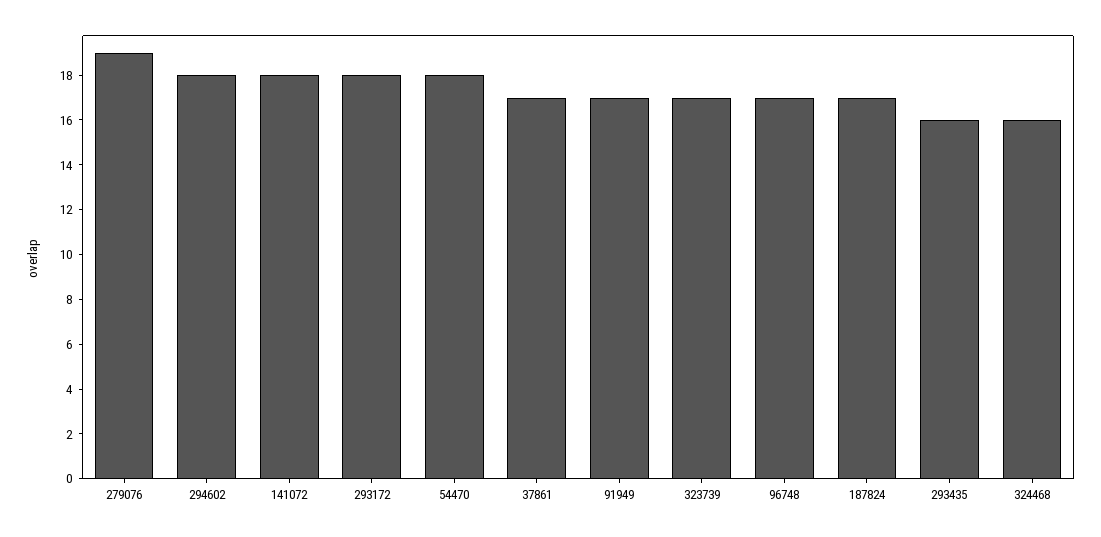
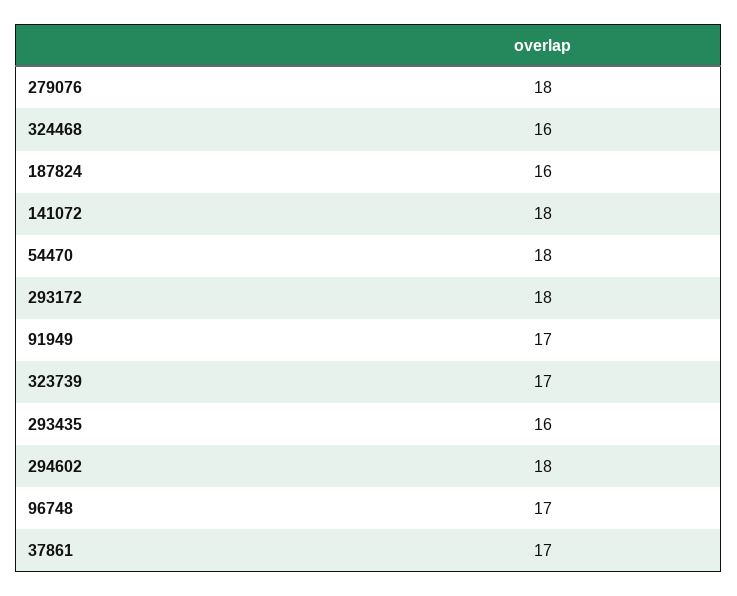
279076: 19 -> 18
187824: 17 -> 16

